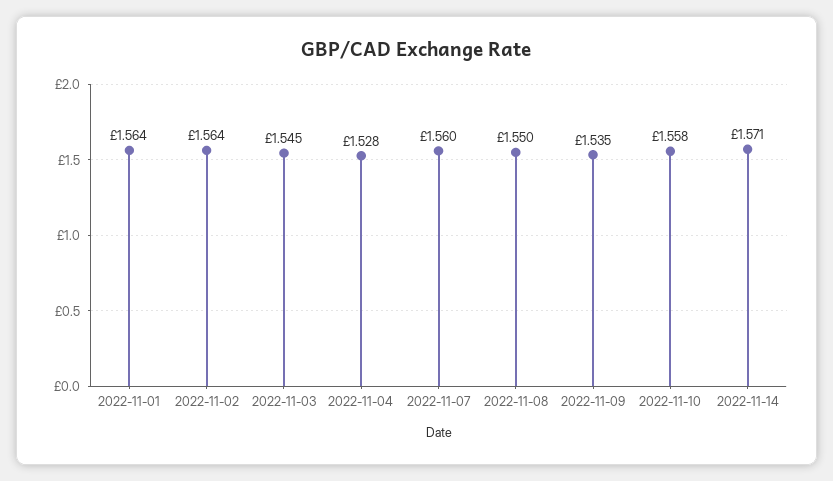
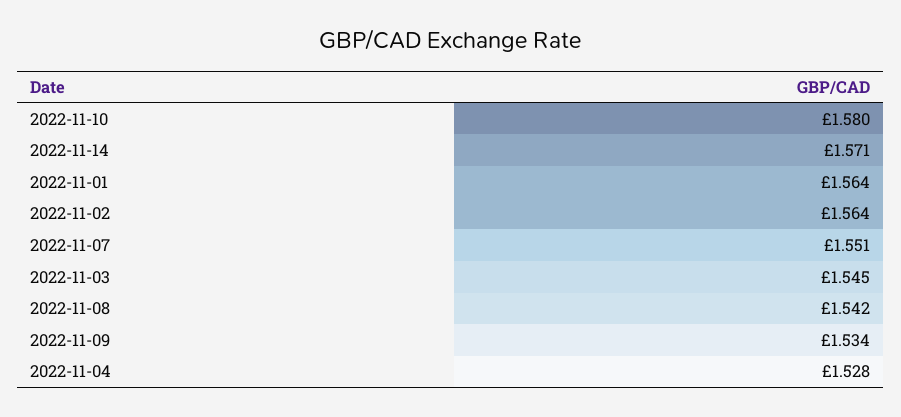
2022-11-07: 1.56 -> 1.551
2022-11-08: 1.55 -> 1.542
2022-11-09: 1.535 -> 1.534
2022-11-10: 1.558 -> 1.58

